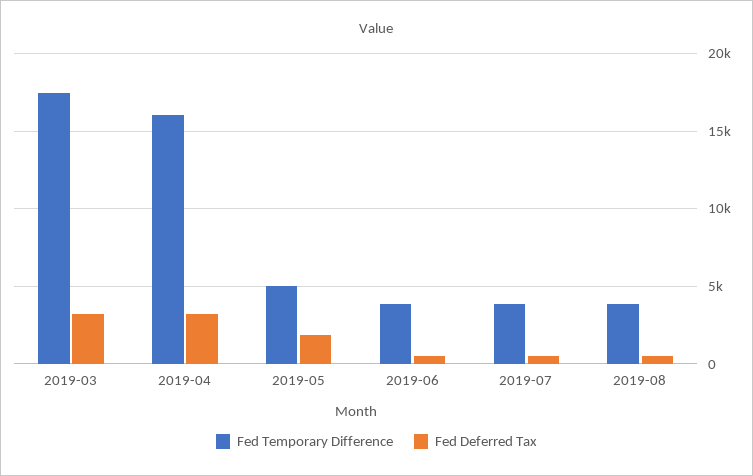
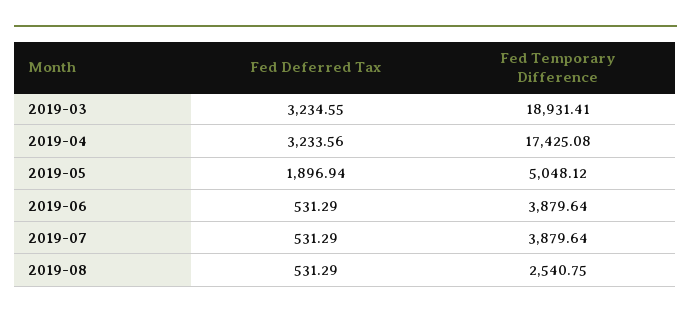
Fed Temporary Difference, 2019-03: 17500 -> 18931.41
Fed Temporary Difference, 2019-04: 16000 -> 17425.08
Fed Temporary Difference, 2019-08: 4000 -> 2540.75

